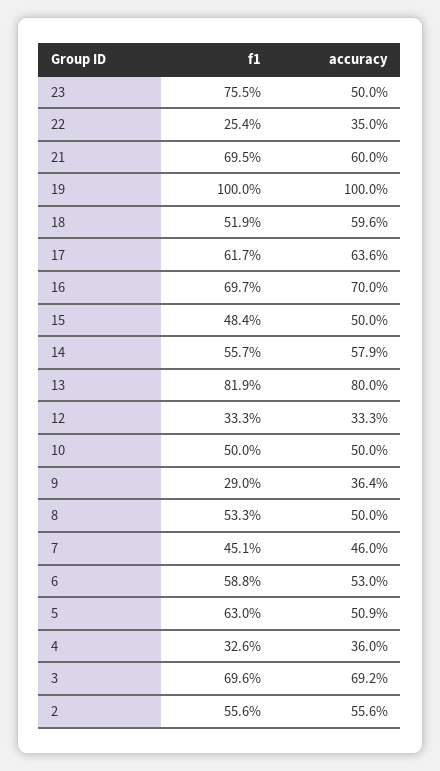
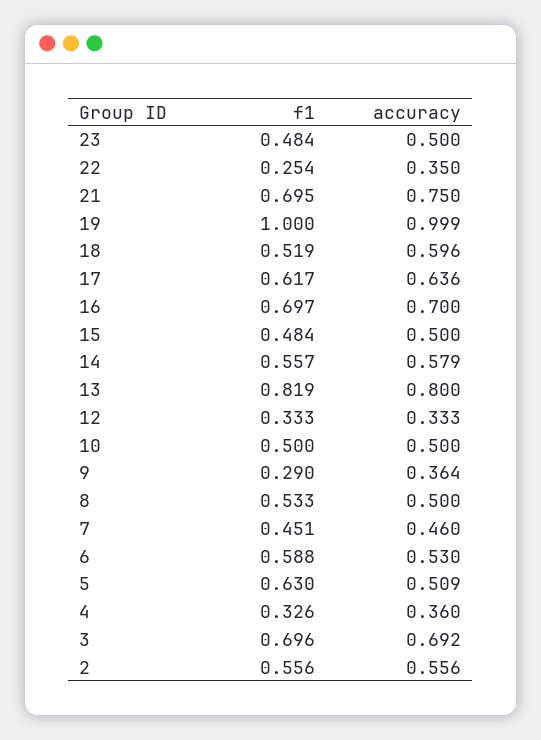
f1, 23: 0.755 -> 0.484
accuracy, 21: 0.6 -> 0.75
accuracy, 19: 1 -> 0.999

